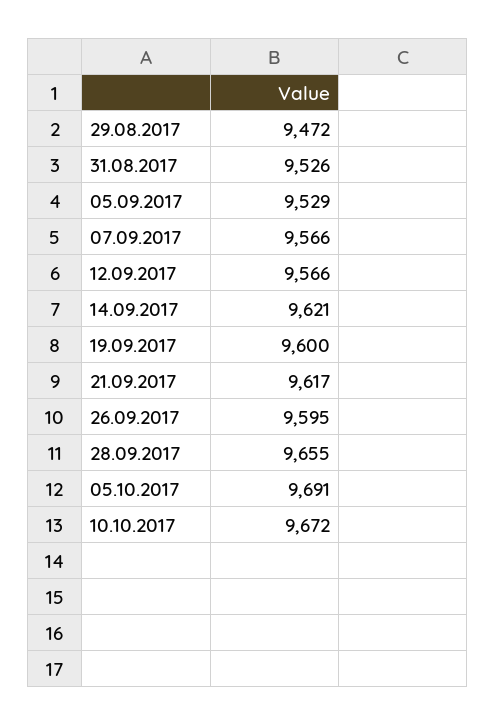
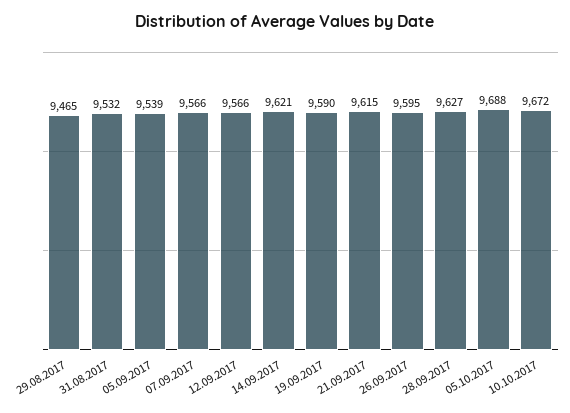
29.08.2017: 9472 -> 9465
31.08.2017: 9526 -> 9532
05.09.2017: 9529 -> 9539
19.09.2017: 9600 -> 9590
21.09.2017: 9617 -> 9615
28.09.2017: 9655 -> 9627
05.10.2017: 9691 -> 9688

